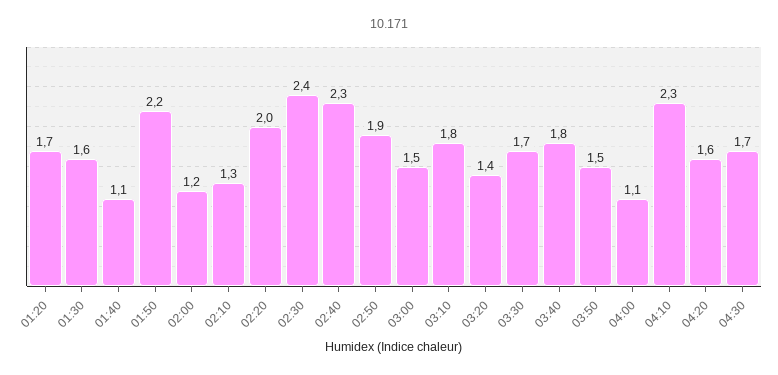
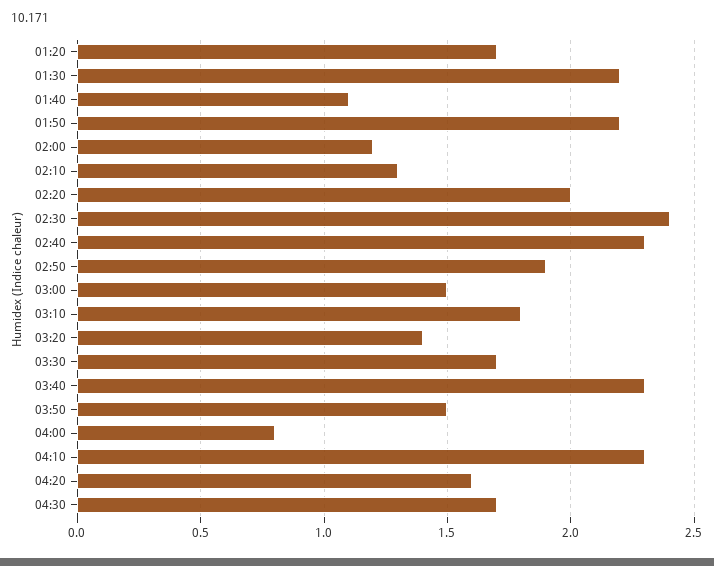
01:30: 1.6 -> 2.2
03:40: 1.8 -> 2.3
04:00: 1.1 -> 0.8

